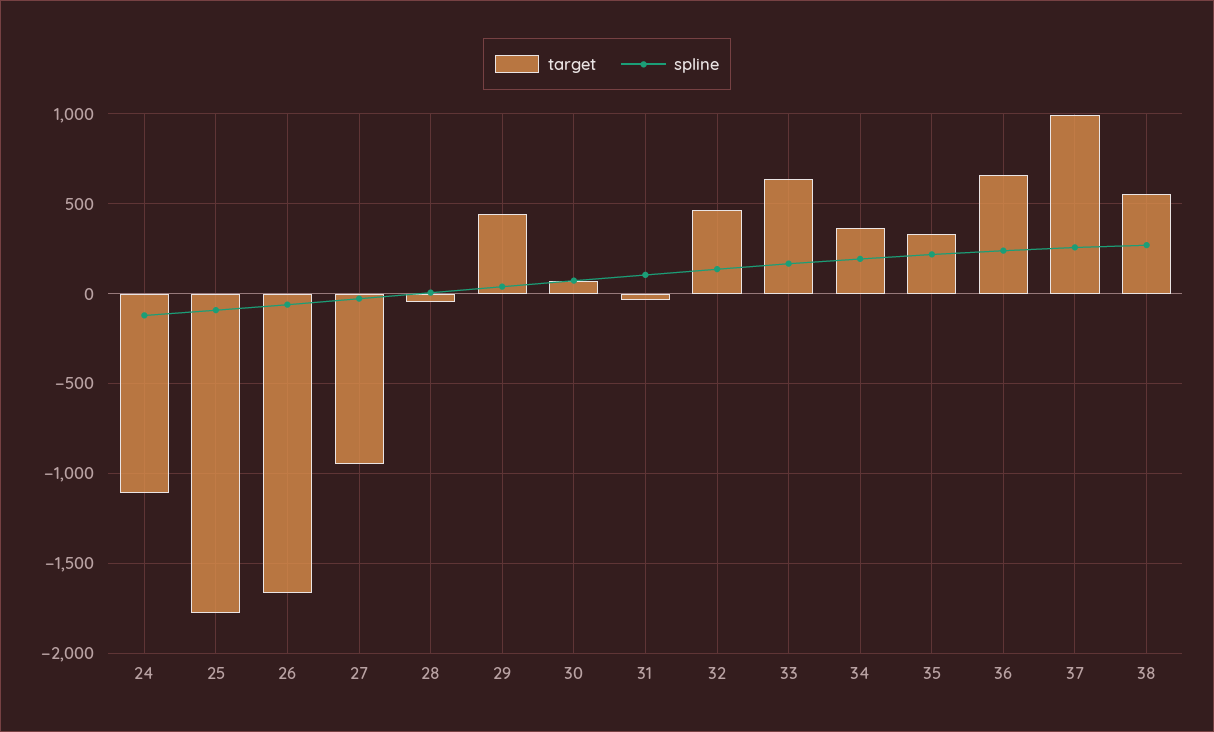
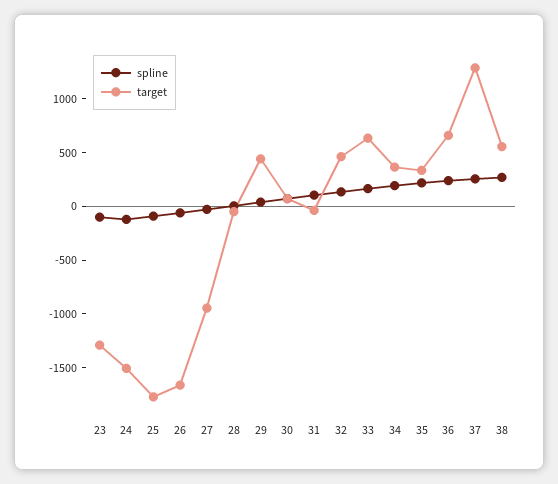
target, 24: -1100 -> -1500
target, 37: 1000 -> 1300
spline, 23: none -> -100
target, 23: none -> -1300

